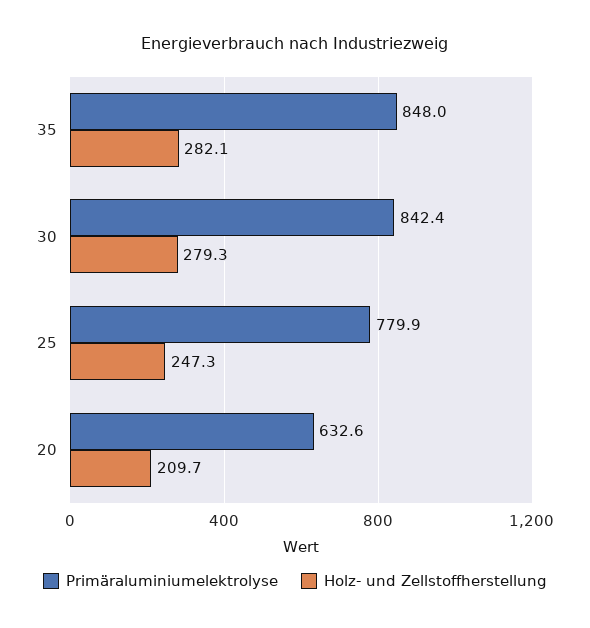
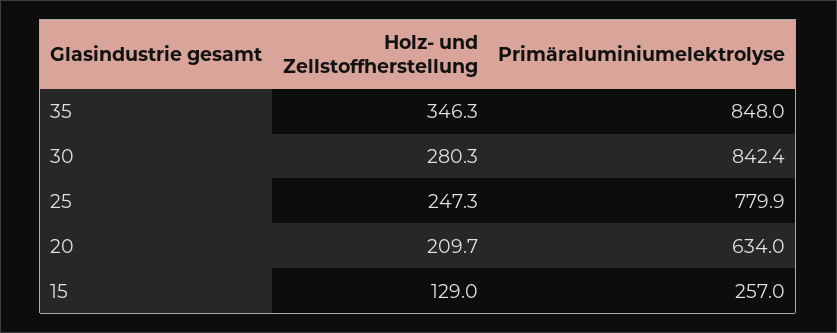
Holz- und Zellstoffherstellung, 35: 282.1 -> 346.3
Holz- und Zellstoffherstellung, 30: 279.3 -> 280.3
Primäraluminiumelektrolyse, 20: 632.6 -> 634
Holz- und Zellstoffherstellung, 15: none -> 129
Primäraluminiumelektrolyse, 15: none -> 257

